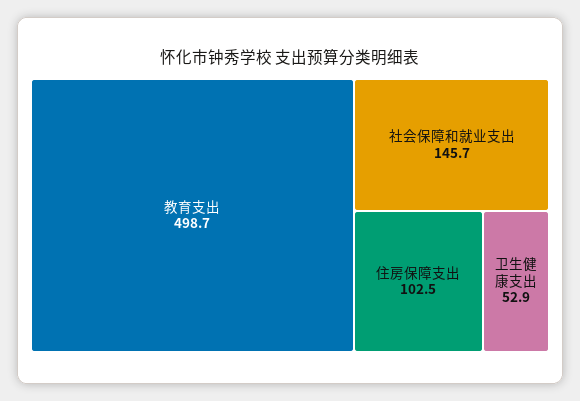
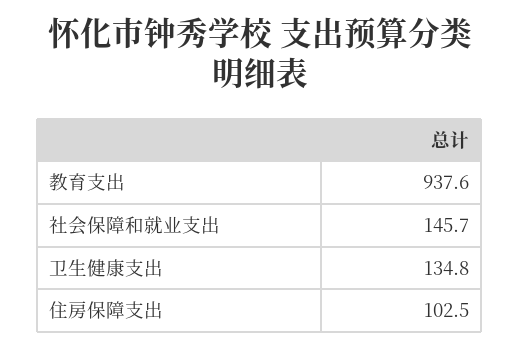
教育支出: 498.7 -> 937.6
卫生健康支出: 52.9 -> 134.8

